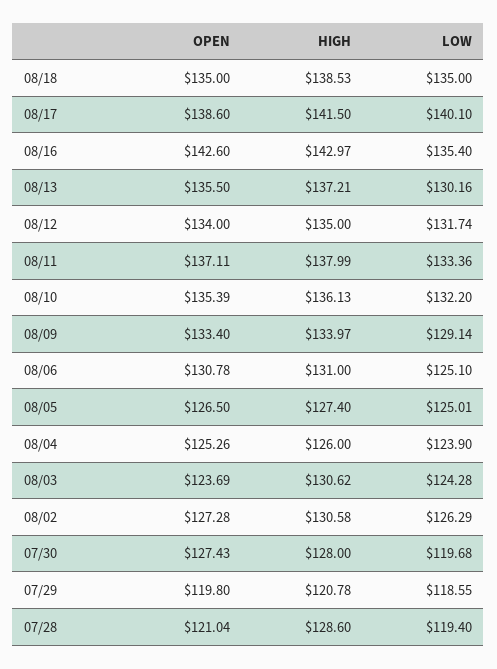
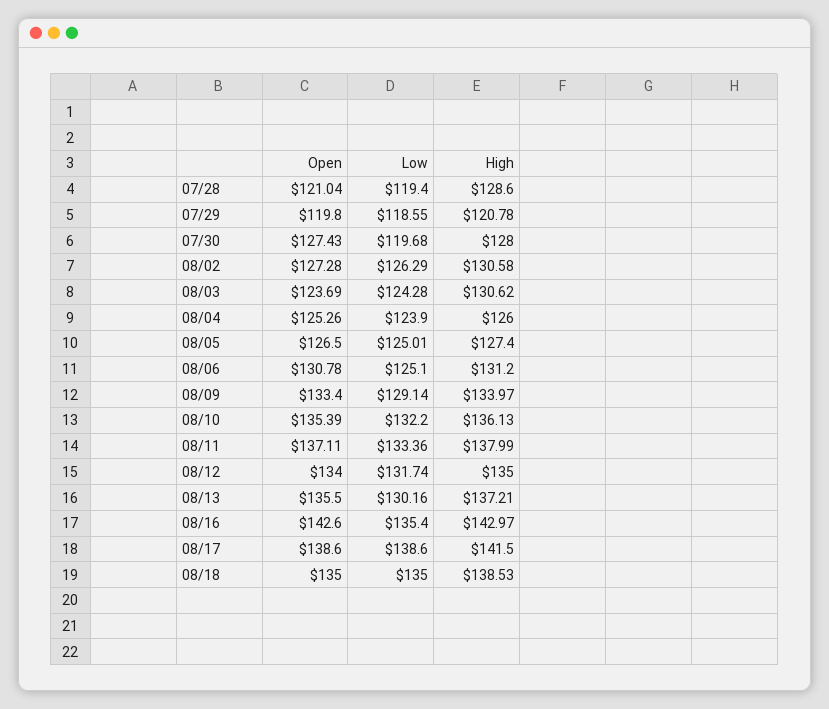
LOW, 08/17: 140.1 -> 138.6
HIGH, 08/06: 131 -> 131.2

